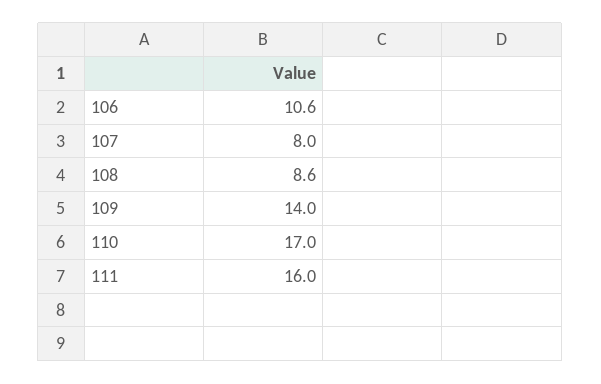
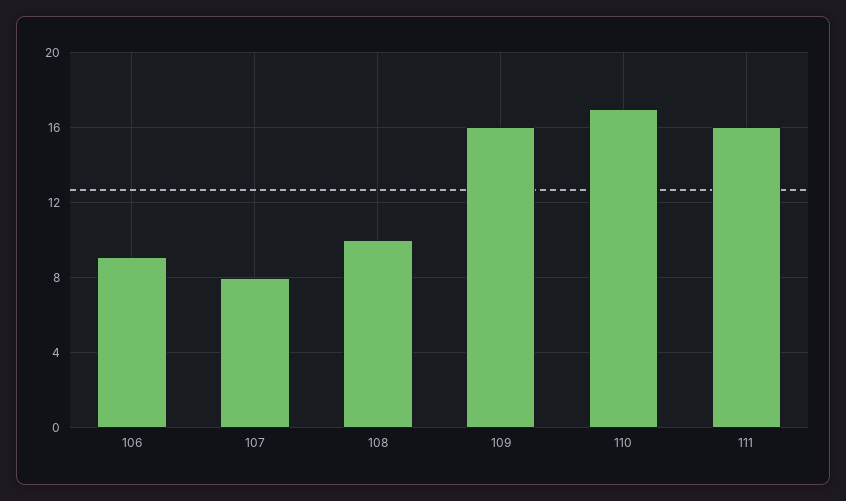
106: 10.6 -> 9
108: 8.6 -> 10
109: 14 -> 16

